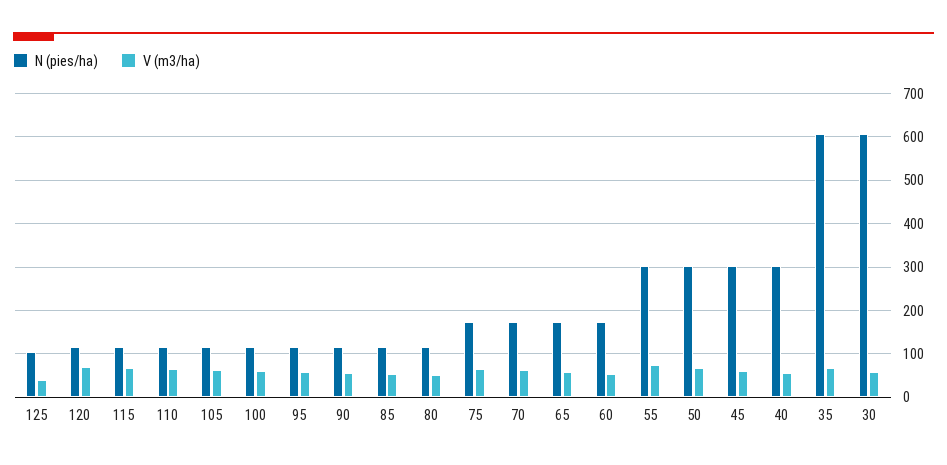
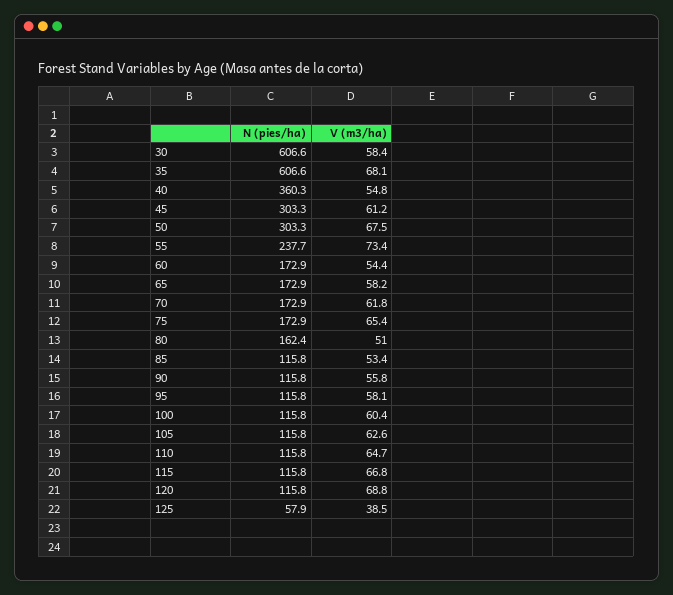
N (pies/ha), 125: 100 -> 57.9
N (pies/ha), 80: 120 -> 162.4
N (pies/ha), 55: 300 -> 237.7
N (pies/ha), 40: 300 -> 360.3

